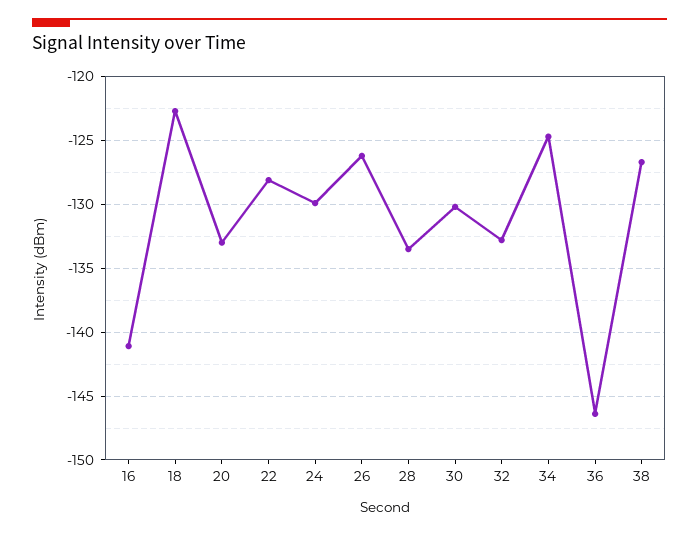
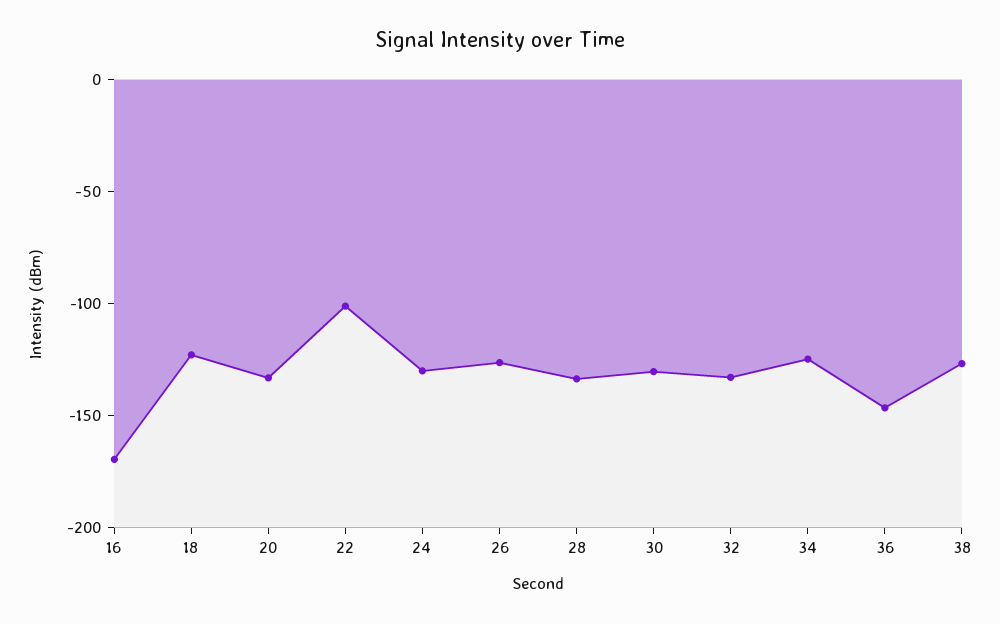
16: -141 -> -170
22: -128 -> -100

